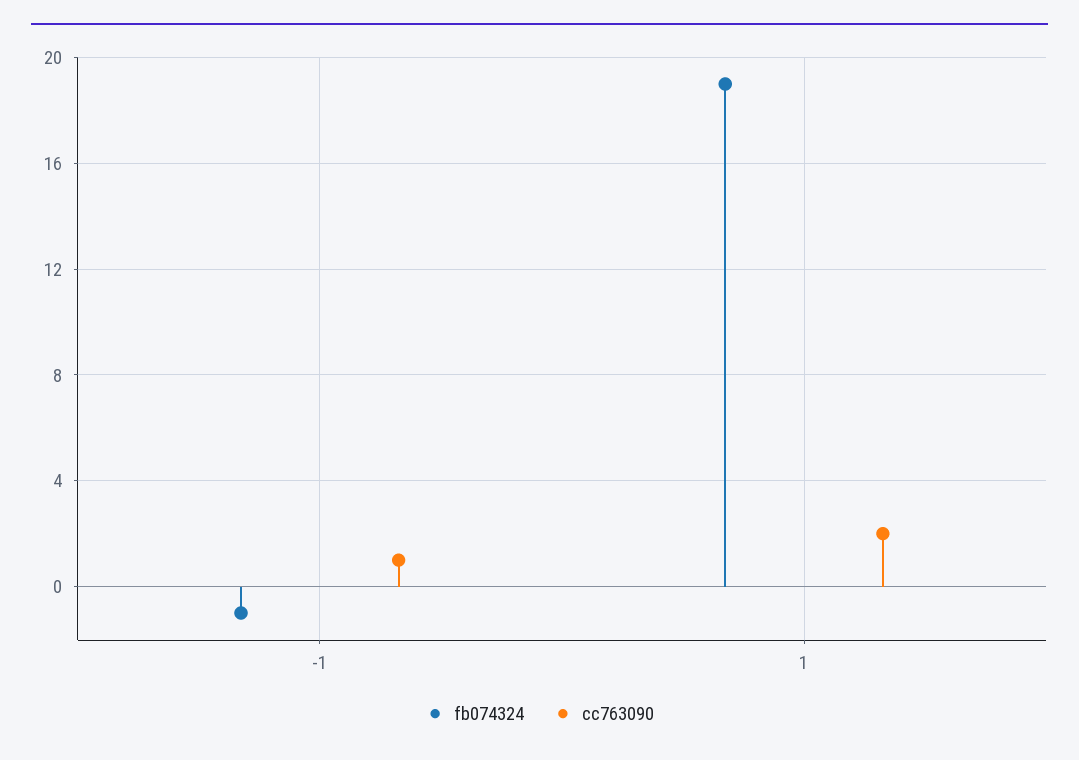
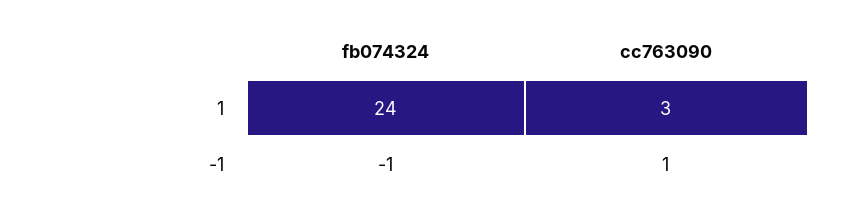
fb074324, 1: 19 -> 24
cc763090, 1: 2 -> 3

